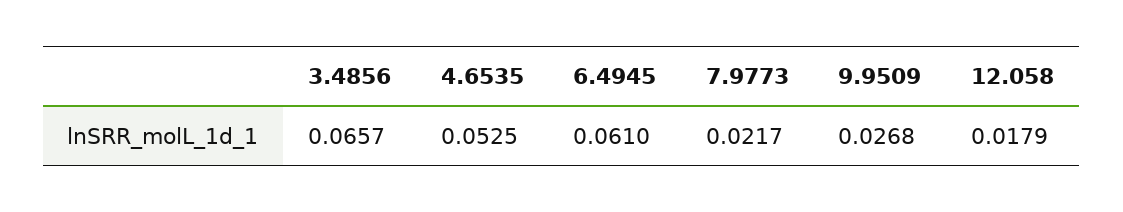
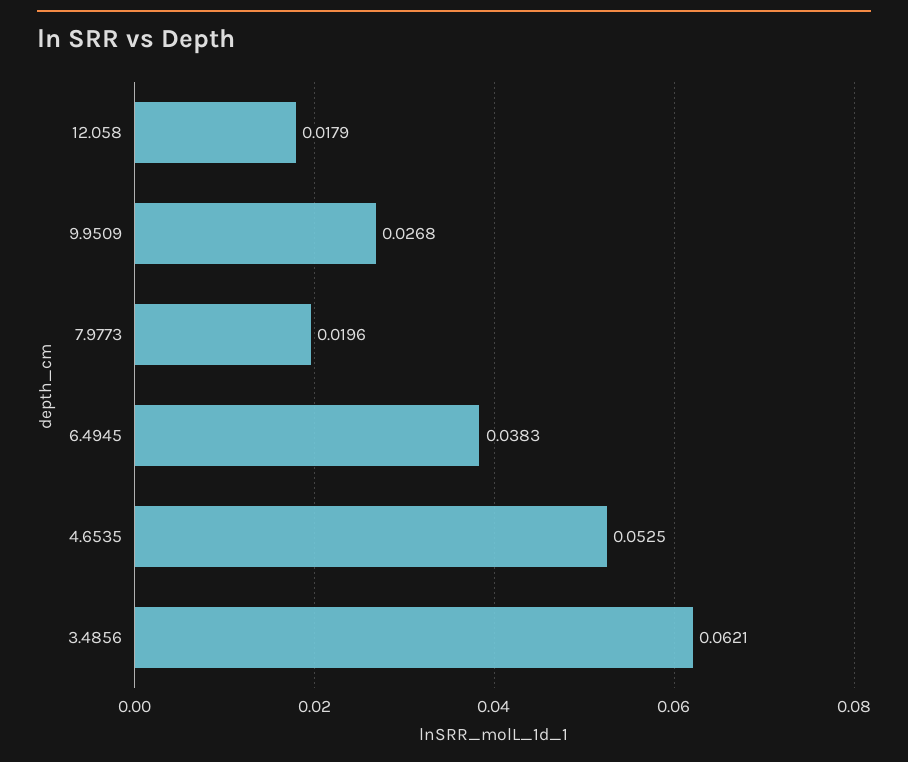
3.4856: 0.0657 -> 0.0621
6.4945: 0.061 -> 0.0383
7.9773: 0.0217 -> 0.0196

